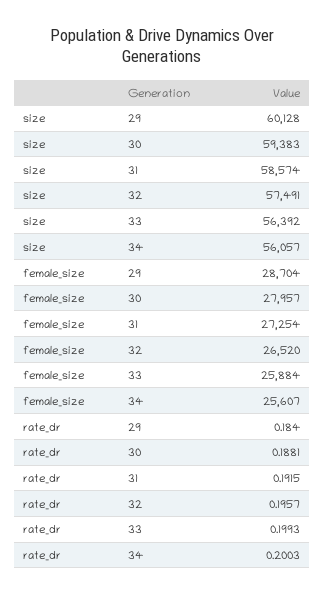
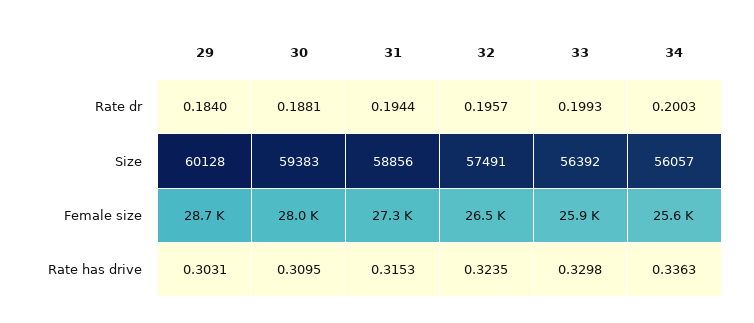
size, 31: 58574 -> 58856
rate_dr, 31: 0.1915 -> 0.1944
Rate has drive, 29: none -> 0.3031
Rate has drive, 30: none -> 0.3095
Rate has drive, 31: none -> 0.3153
Rate has drive, 32: none -> 0.3235
Rate has drive, 33: none -> 0.3298
Rate has drive, 34: none -> 0.3363

